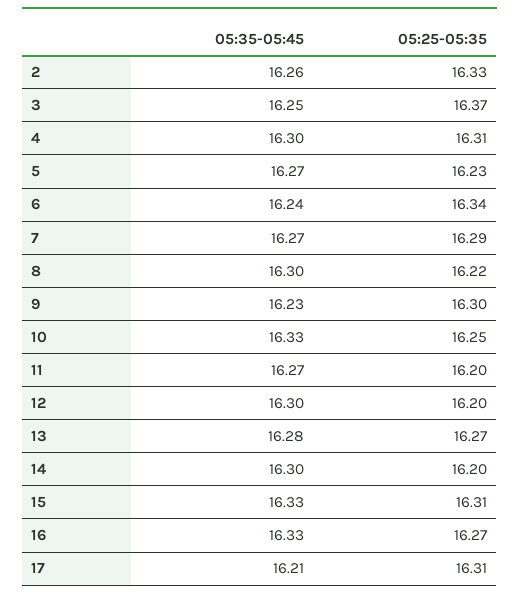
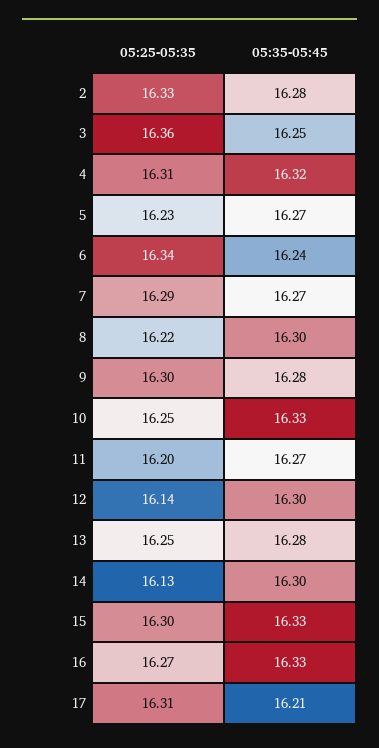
05:35-05:45, 2: 16.26 -> 16.28
05:25-05:35, 3: 16.37 -> 16.36
05:35-05:45, 4: 16.3 -> 16.32
05:35-05:45, 9: 16.23 -> 16.28
05:25-05:35, 12: 16.2 -> 16.14
05:25-05:35, 13: 16.27 -> 16.25
05:25-05:35, 14: 16.2 -> 16.13
05:25-05:35, 15: 16.31 -> 16.3

